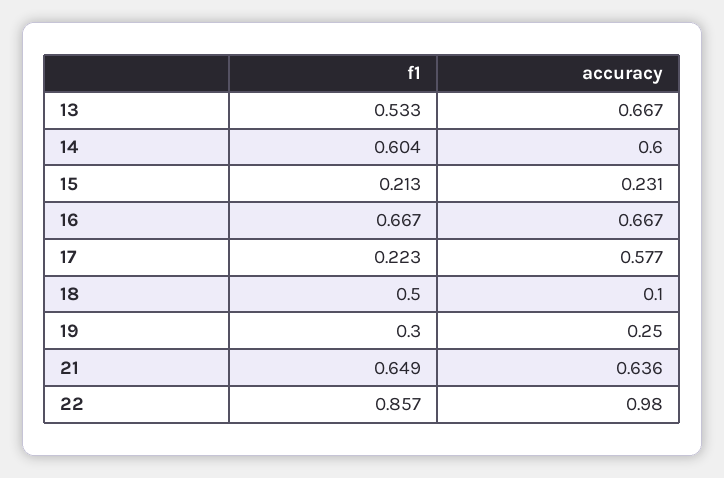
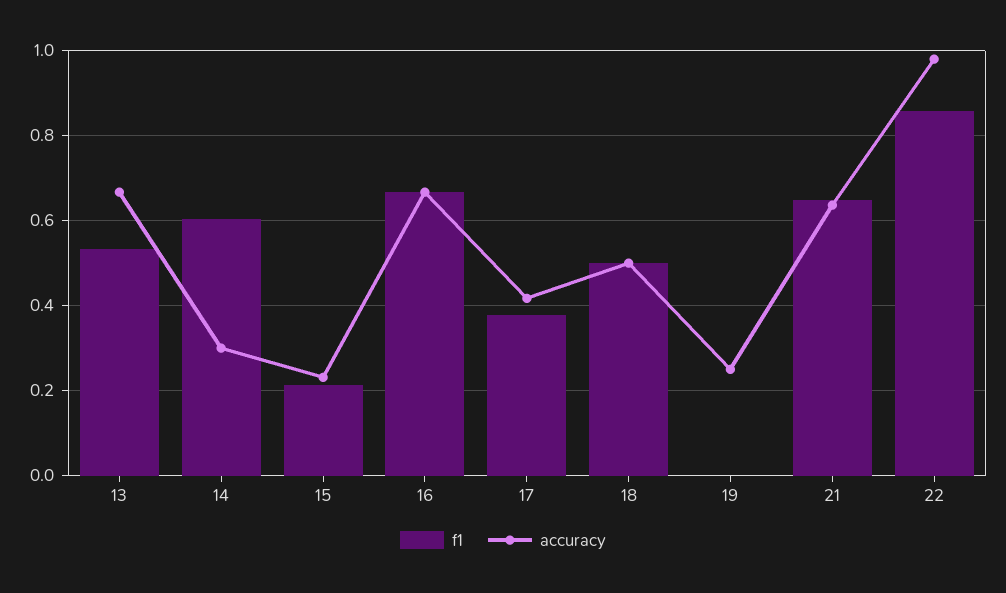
accuracy, 14: 0.6 -> 0.3
f1, 17: 0.223 -> 0.38
accuracy, 17: 0.577 -> 0.42
accuracy, 18: 0.1 -> 0.5
f1, 19: 0.3 -> 0

